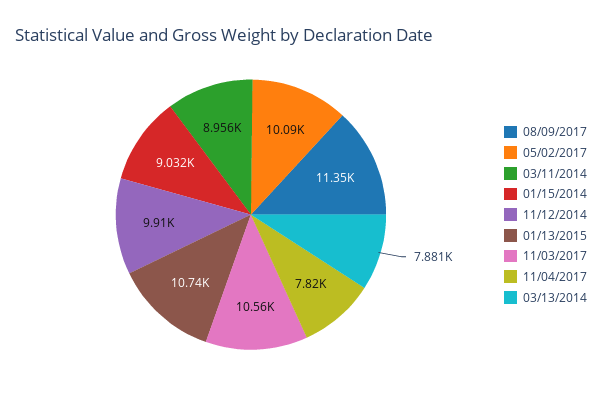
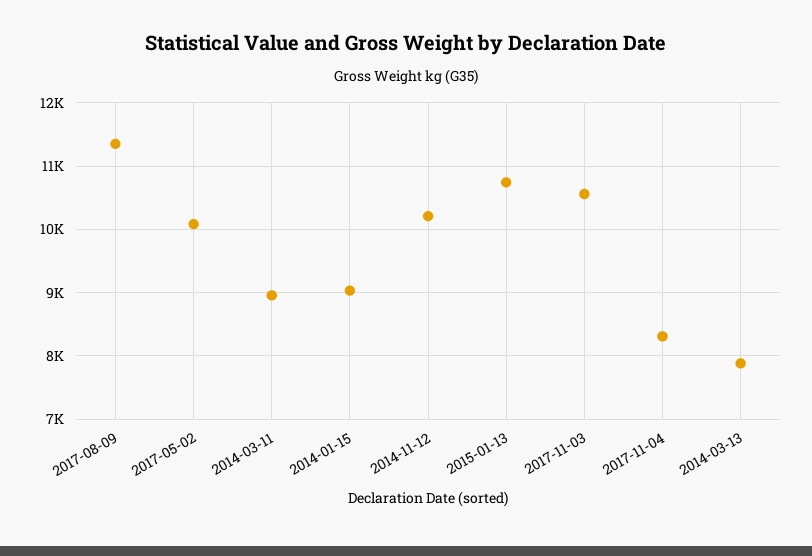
11/12/2014: 9910 -> 10200
11/04/2017: 7820 -> 8300

